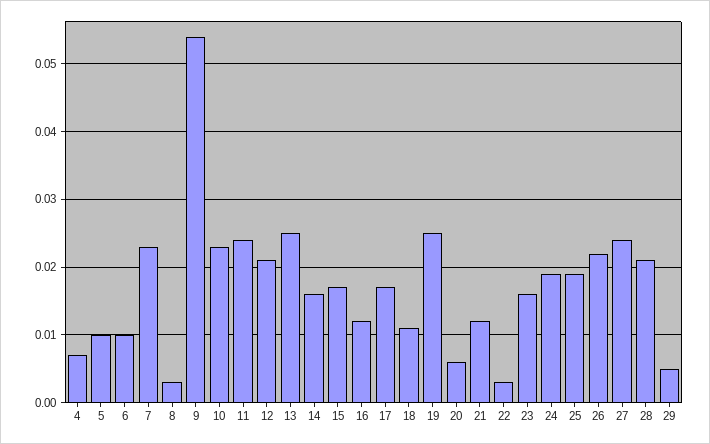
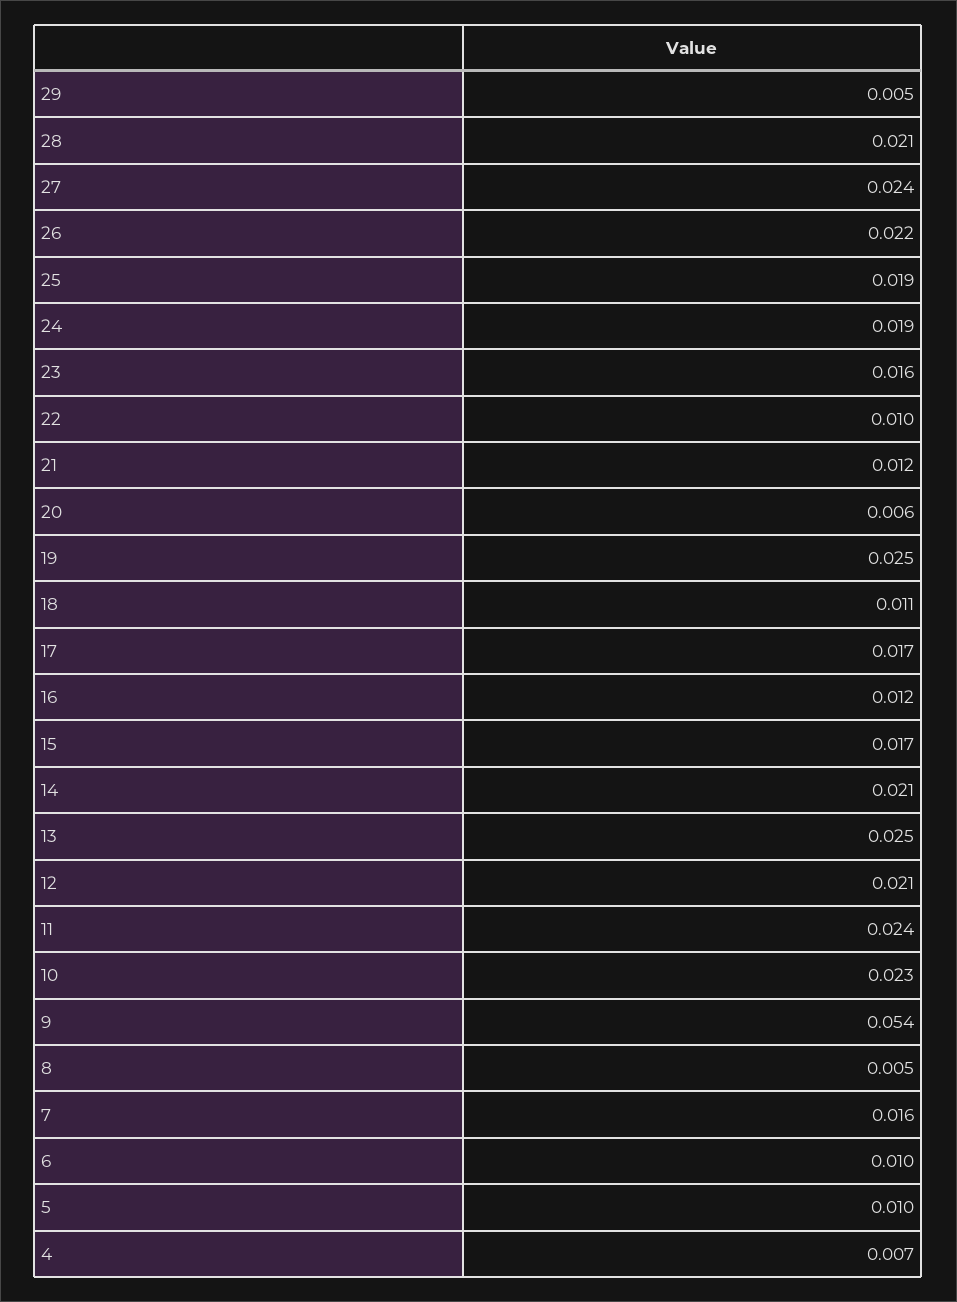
7: 0.023 -> 0.016
8: 0.003 -> 0.005
14: 0.016 -> 0.021
22: 0.003 -> 0.01

